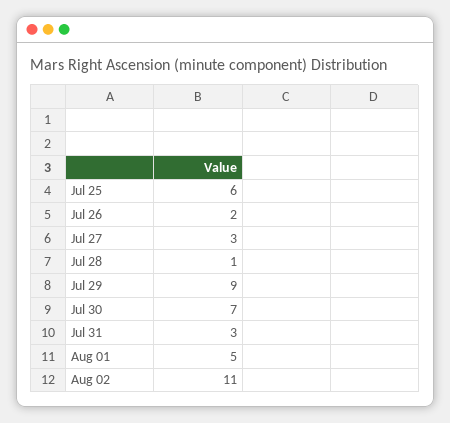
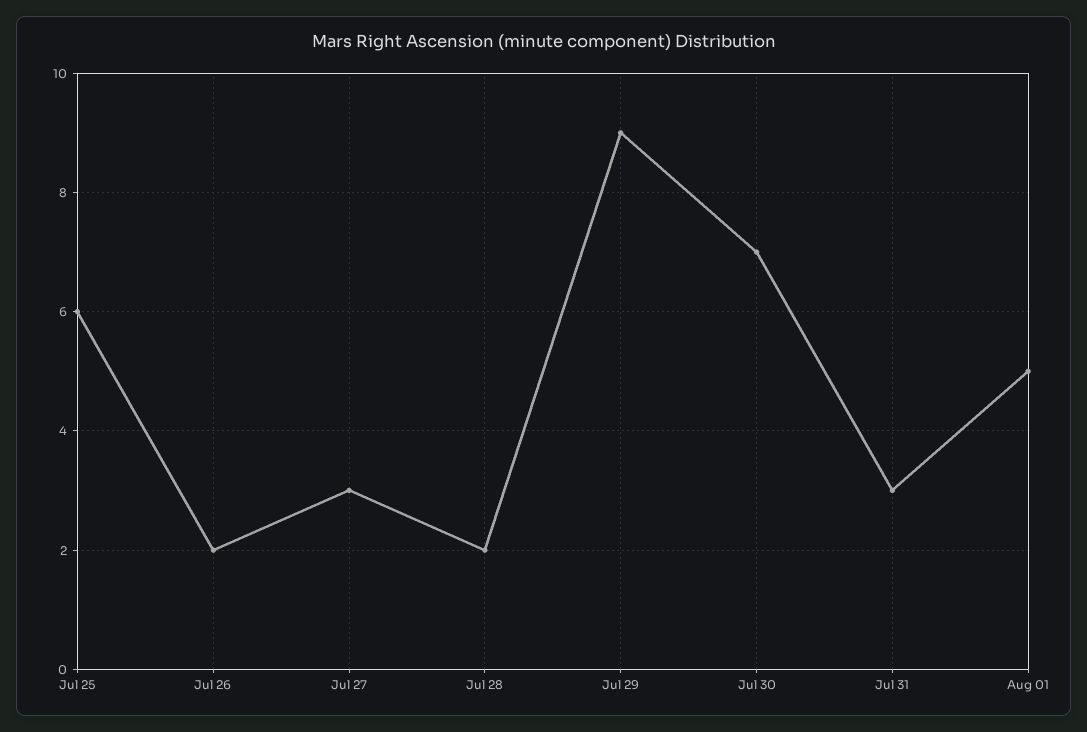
Jul 28: 1 -> 2
Aug 02: 11 -> none

